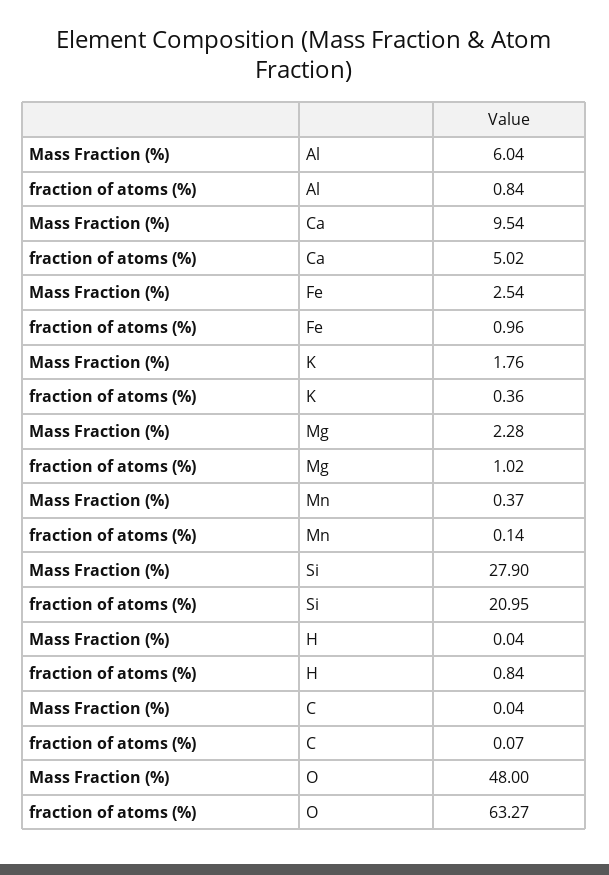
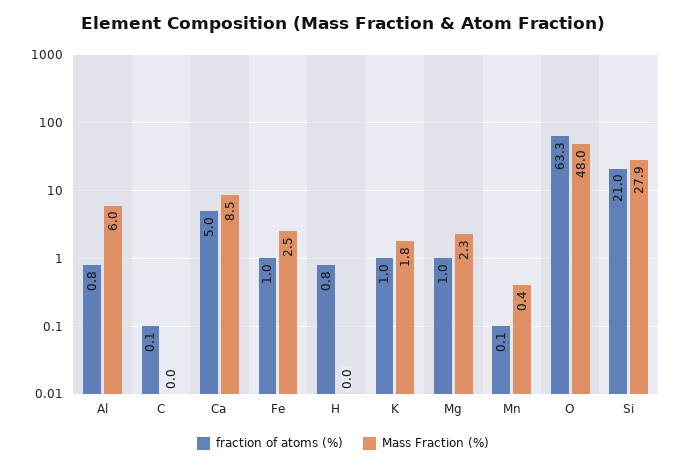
Mass Fraction (%), Ca: 9.54 -> 8.5
fraction of atoms (%), K: 0.36 -> 1

